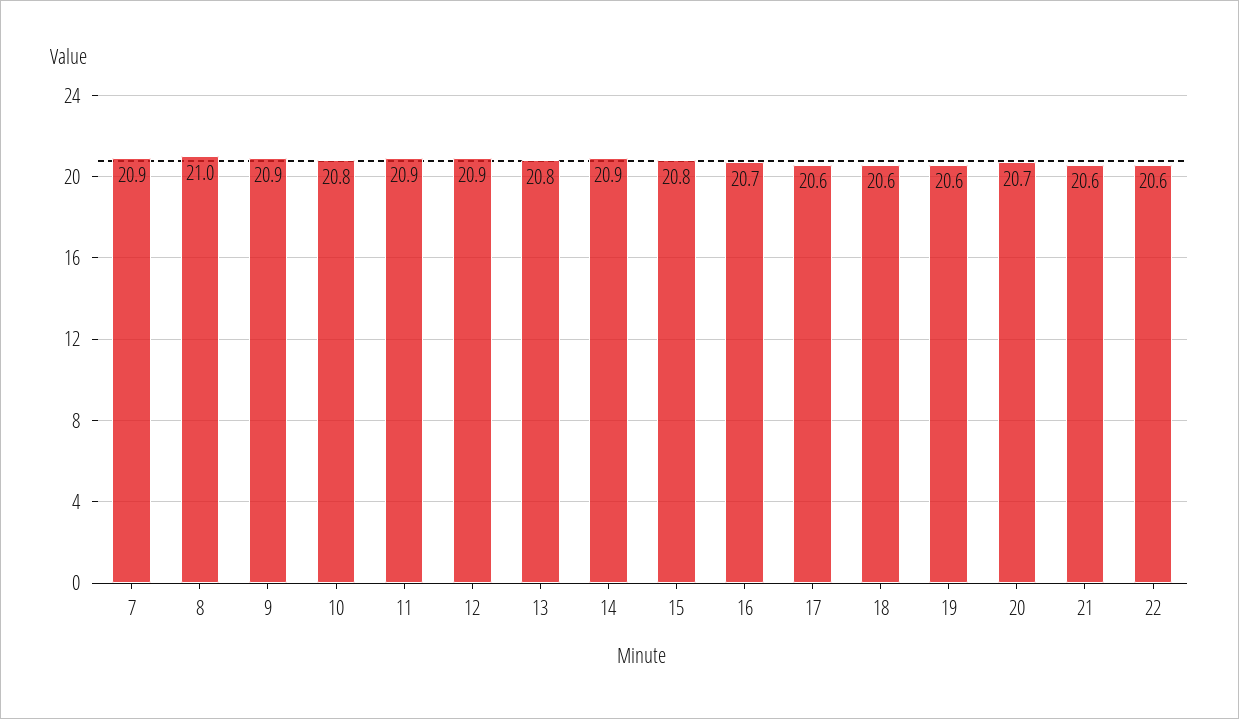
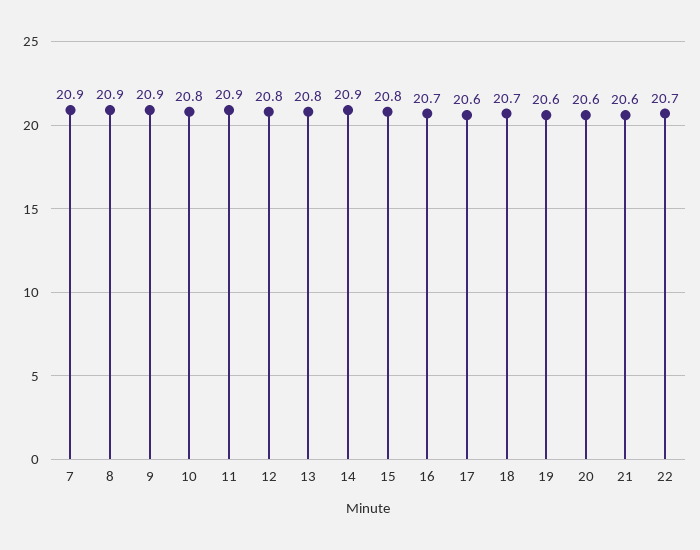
8: 21 -> 20.9
12: 20.9 -> 20.8
18: 20.6 -> 20.7
20: 20.7 -> 20.6
22: 20.6 -> 20.7

